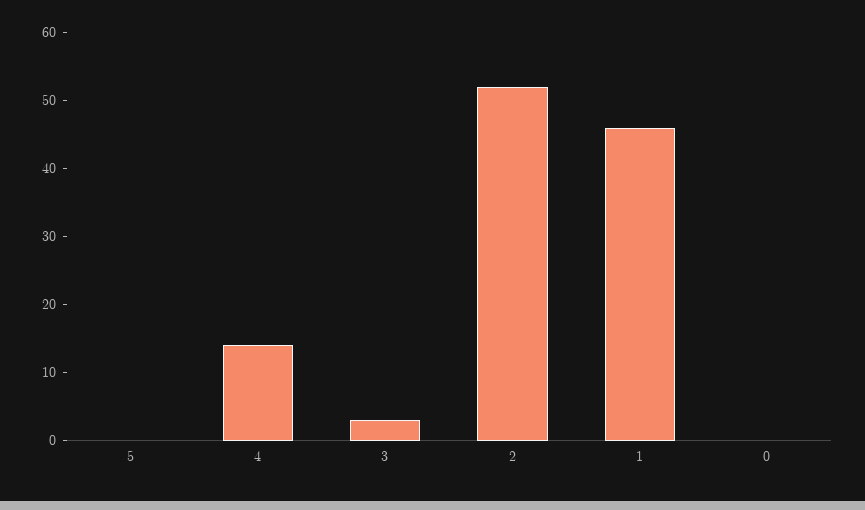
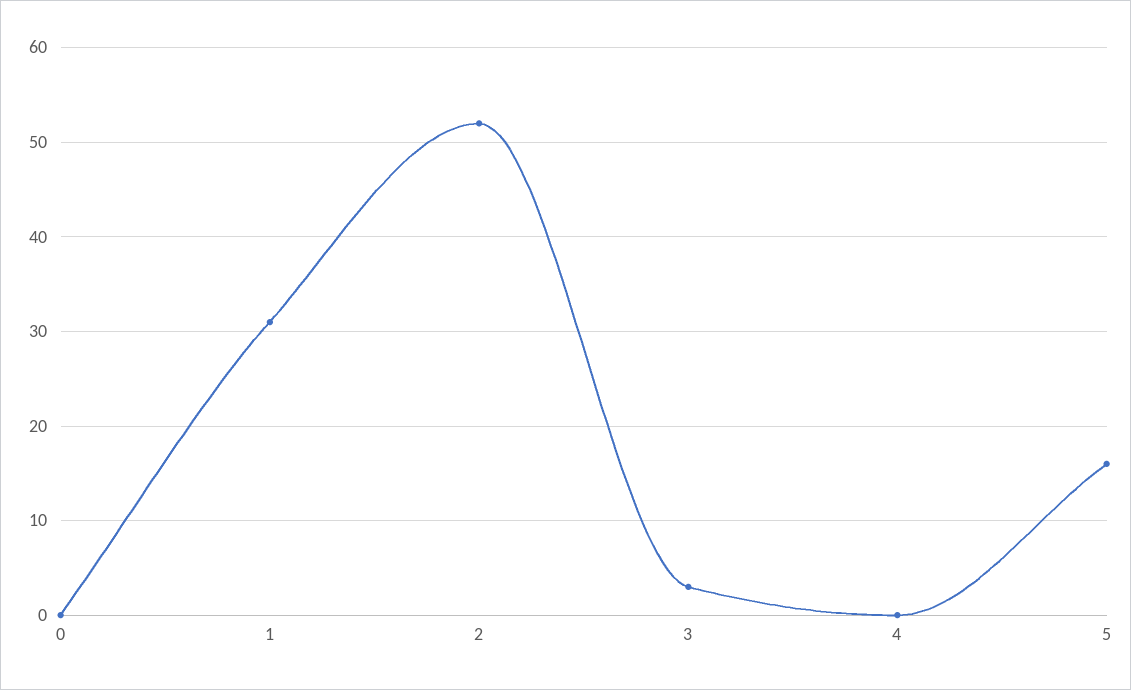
5: 0 -> 16
4: 15 -> 0
1: 45 -> 31

